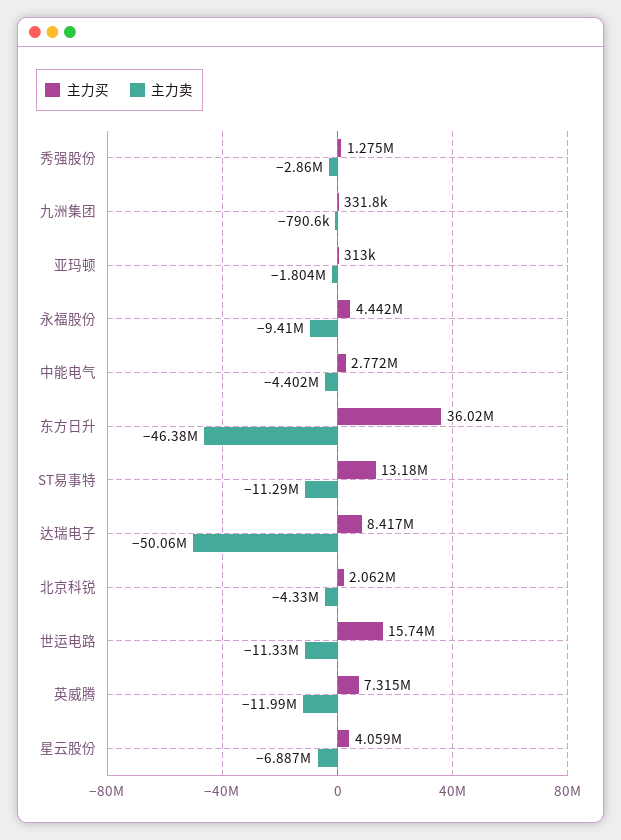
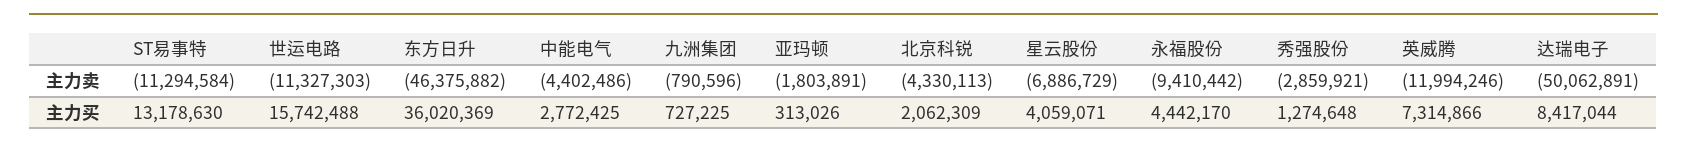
主力买, 九洲集团: 331800 -> 727225

